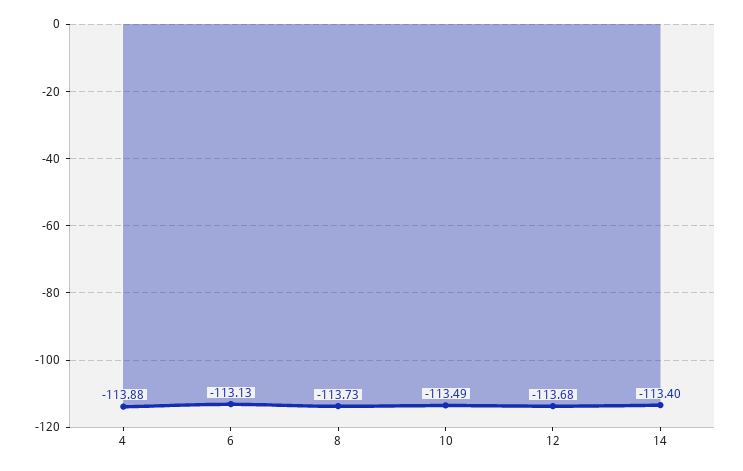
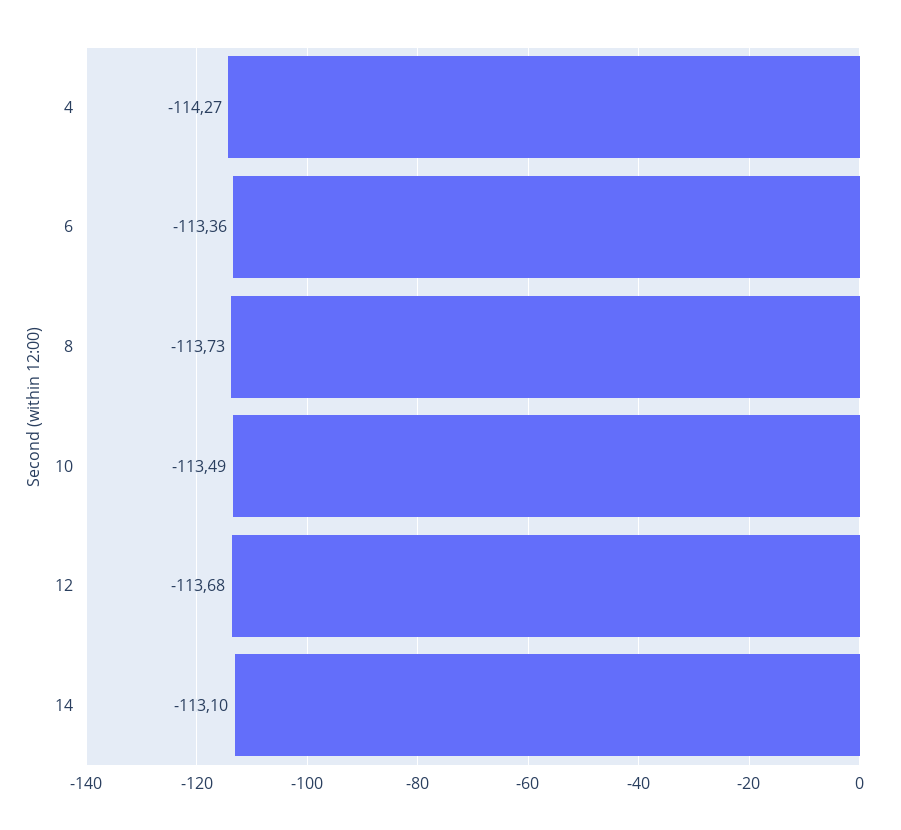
4: -113.88 -> -114.27
6: -113.13 -> -113.36
14: -113.4 -> -113.1

